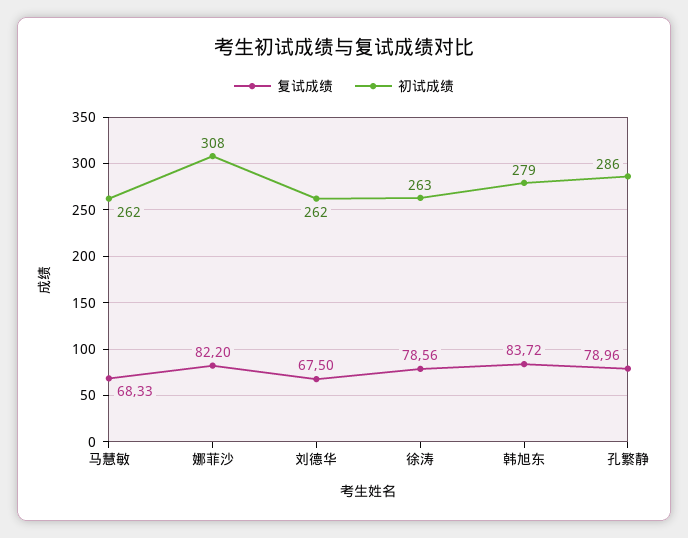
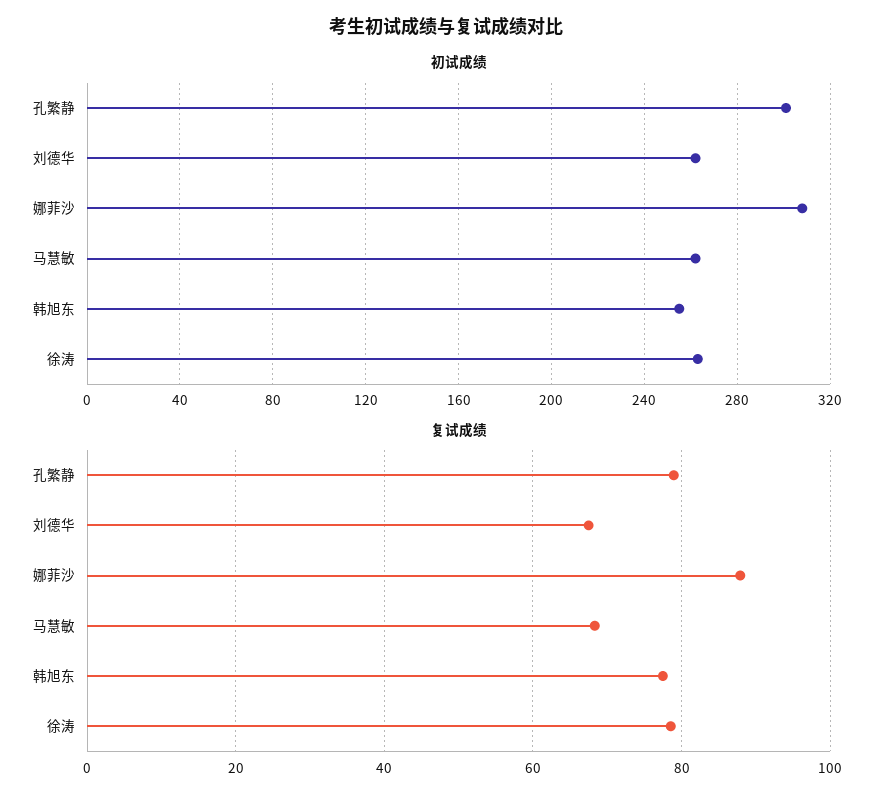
复试成绩, 娜菲沙: 82.2 -> 88
复试成绩, 韩旭东: 83.72 -> 78
初试成绩, 韩旭东: 279 -> 255
初试成绩, 孔繁静: 286 -> 300

